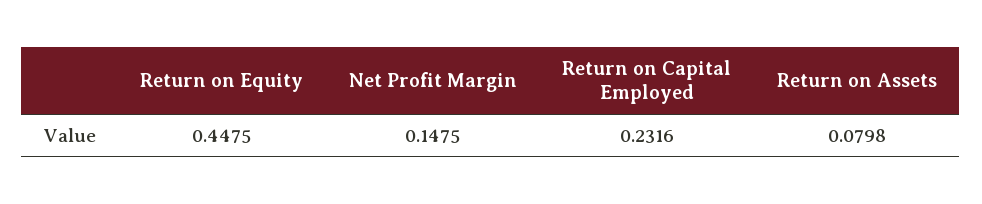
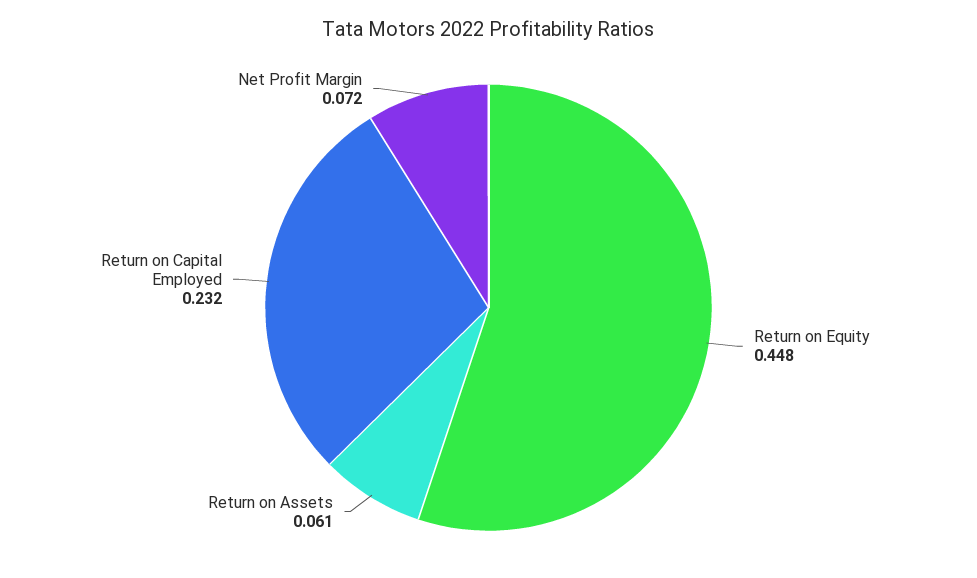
Net Profit Margin: 0.1475 -> 0.072
Return on Assets: 0.0798 -> 0.061

